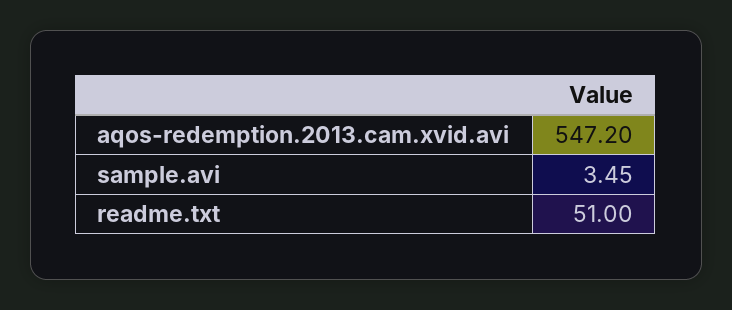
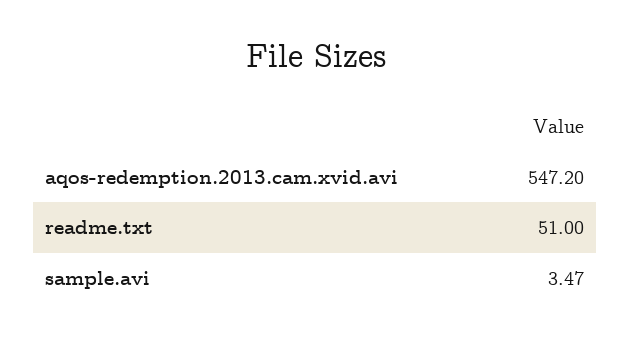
sample.avi: 3.45 -> 3.47

